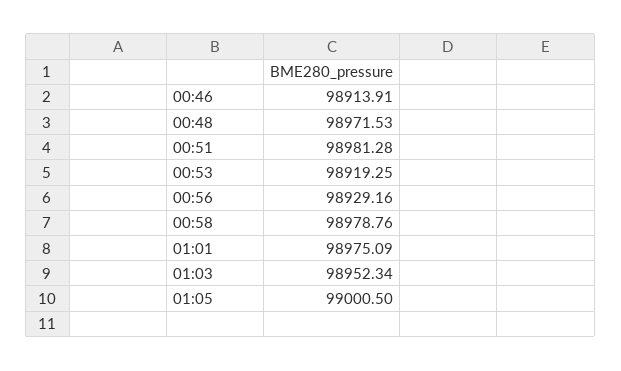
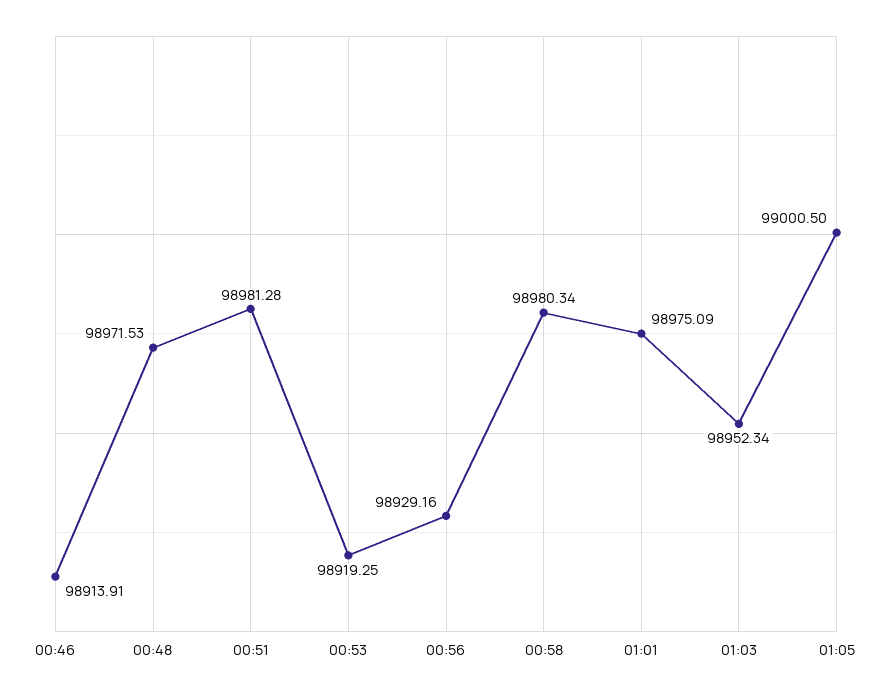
00:58: 98978.76 -> 98980.34

